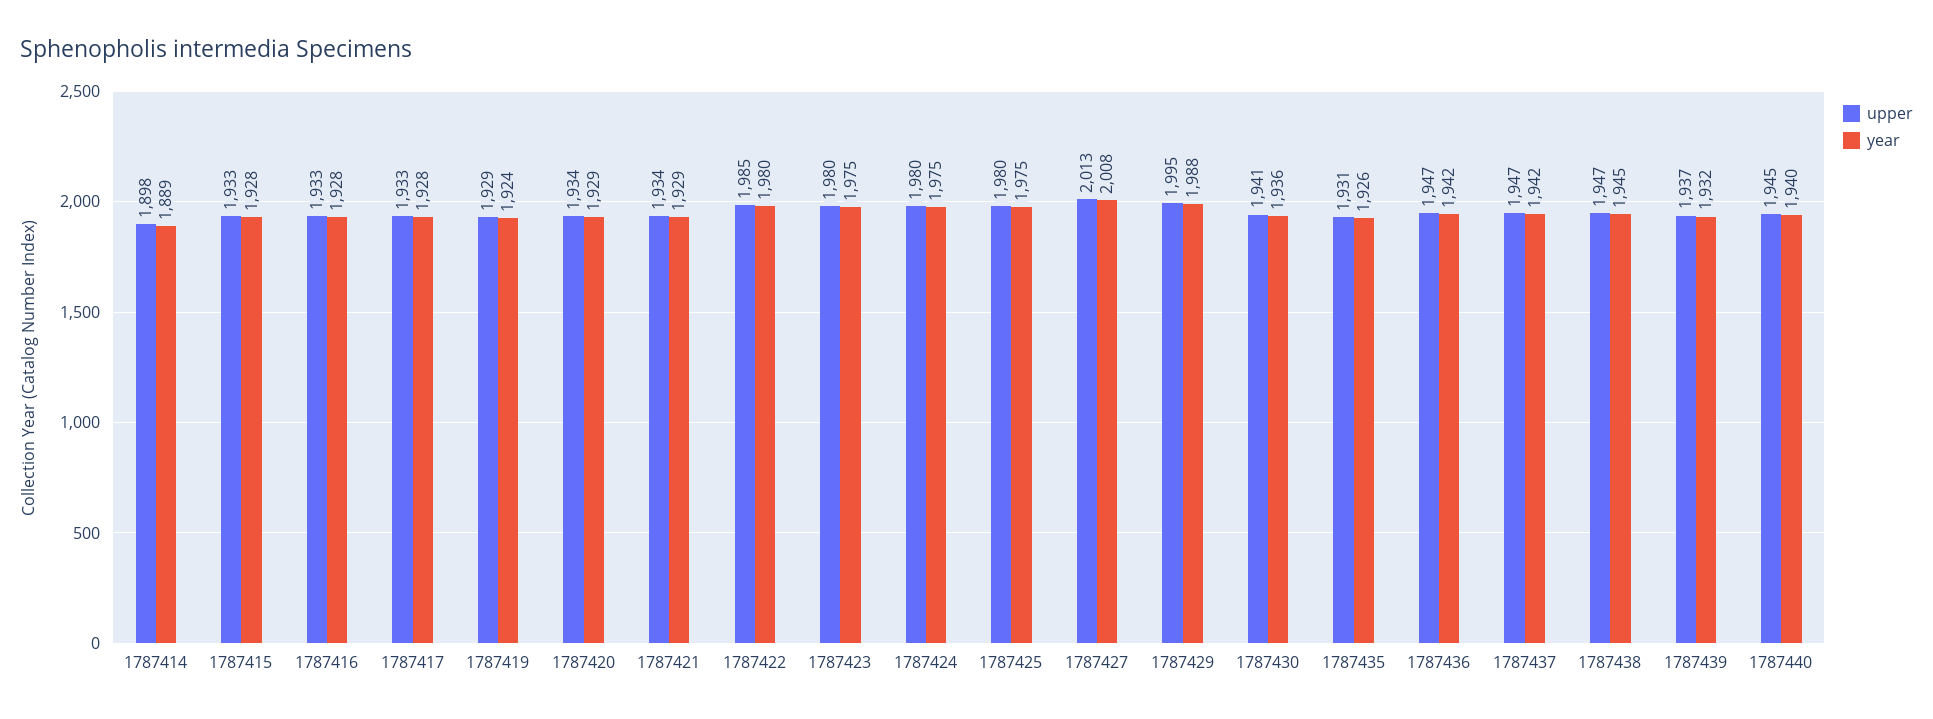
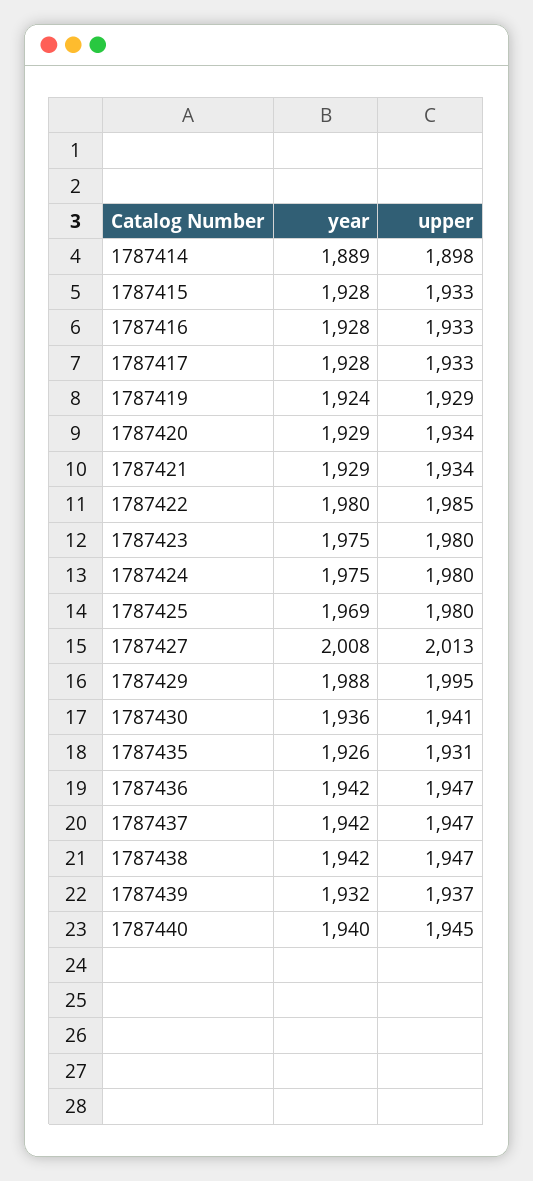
year, 1787425: 1975 -> 1969
year, 1787438: 1945 -> 1942

